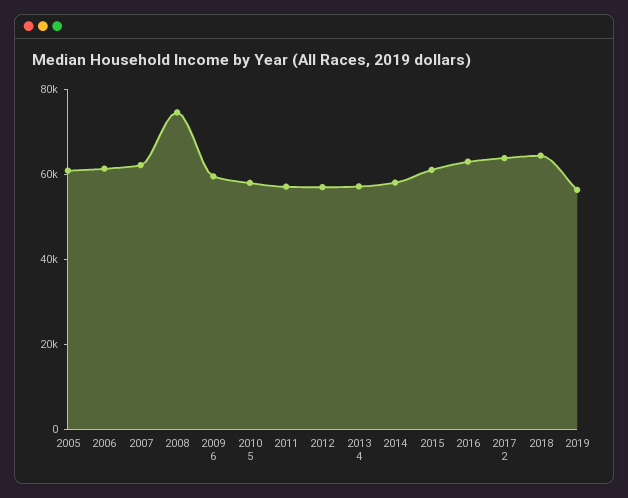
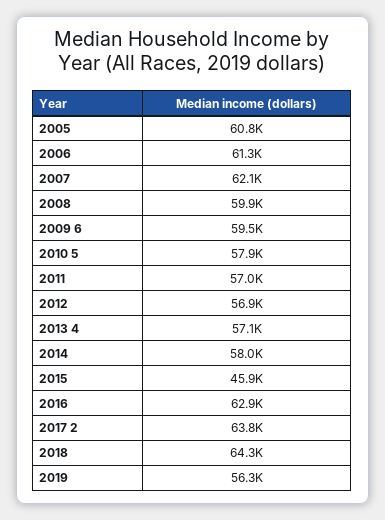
2008: 75000 -> 59900
2015: 60000 -> 45900

